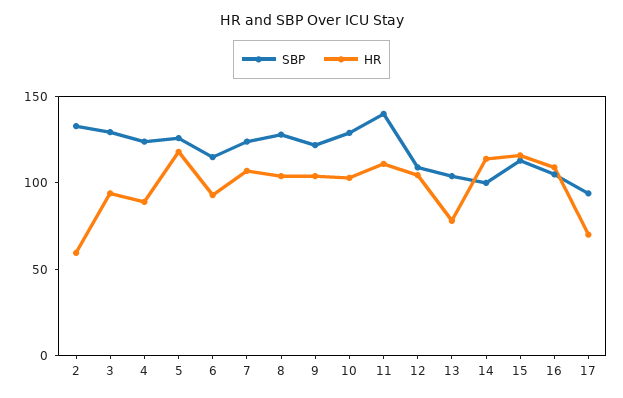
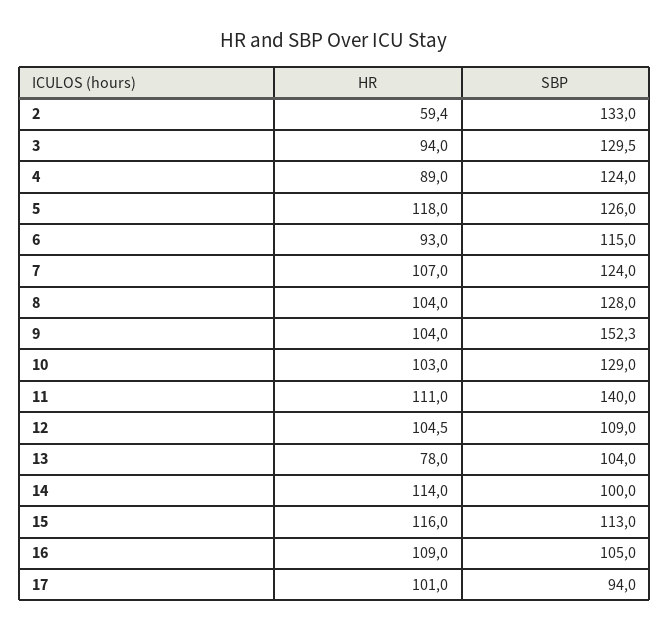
SBP, 9: 120 -> 152.3
HR, 17: 70 -> 101

